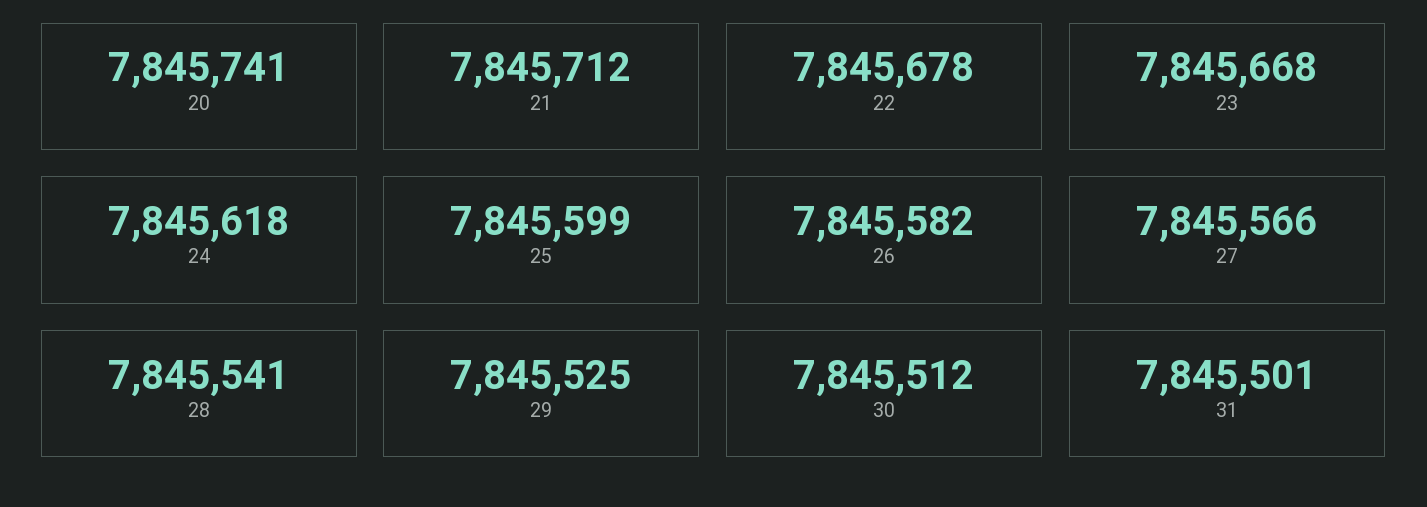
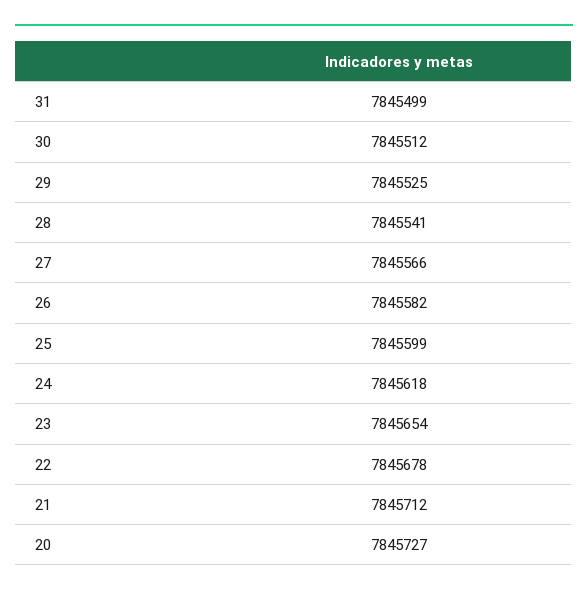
20: 7845741 -> 7845727
23: 7845668 -> 7845654
31: 7845501 -> 7845499

